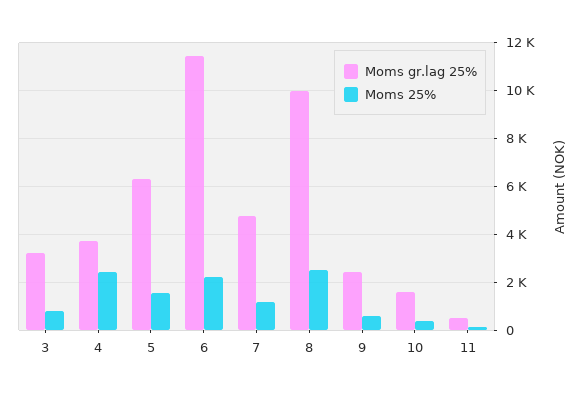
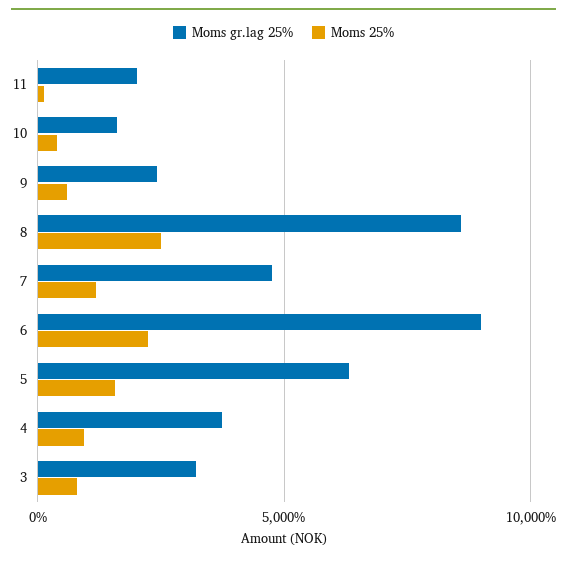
Moms 25%, 4: 2500 -> 1000
Moms gr.lag 25%, 6: 11500 -> 9000
Moms gr.lag 25%, 8: 10000 -> 8500
Moms gr.lag 25%, 11: 500 -> 2000

